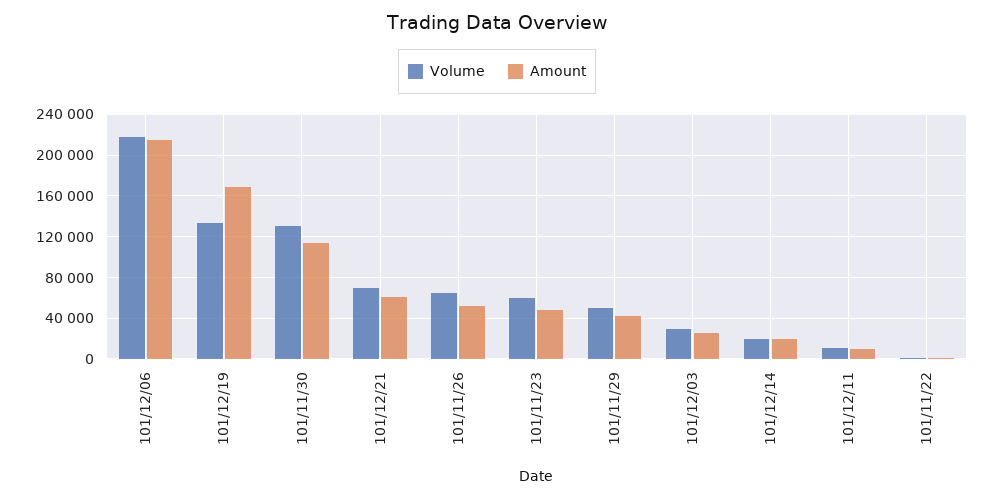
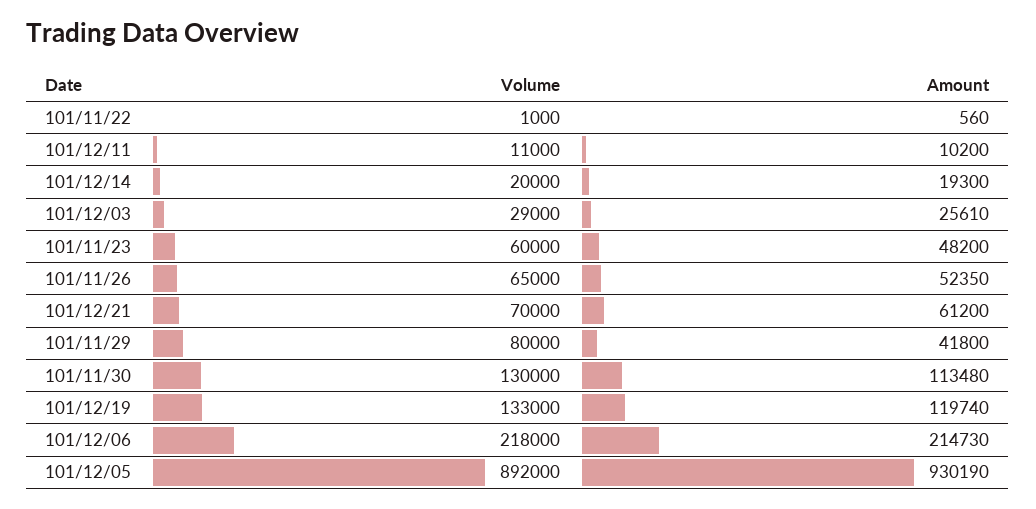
Amount, 101/12/19: 170000 -> 119740
Volume, 101/11/29: 50000 -> 80000
Volume, 101/12/05: none -> 892000
Amount, 101/12/05: none -> 930190

